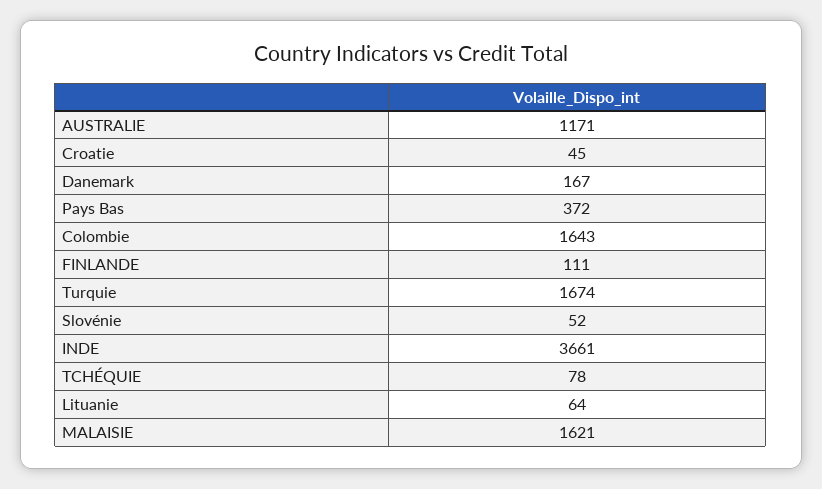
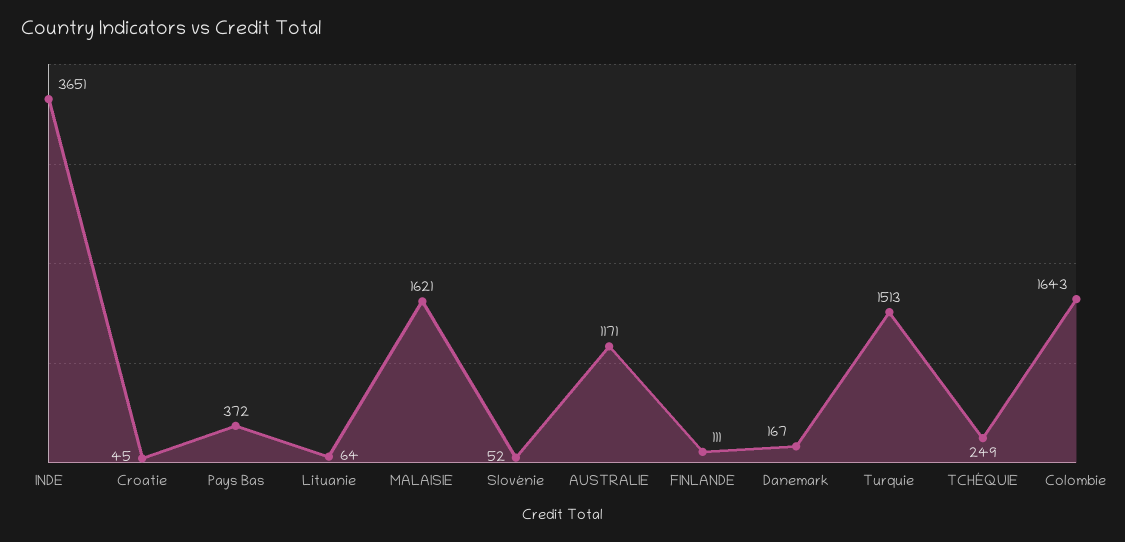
Turquie: 1674 -> 1513
INDE: 3661 -> 3651
TCHÉQUIE: 78 -> 249

